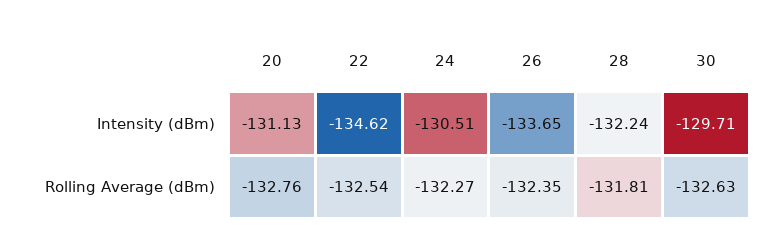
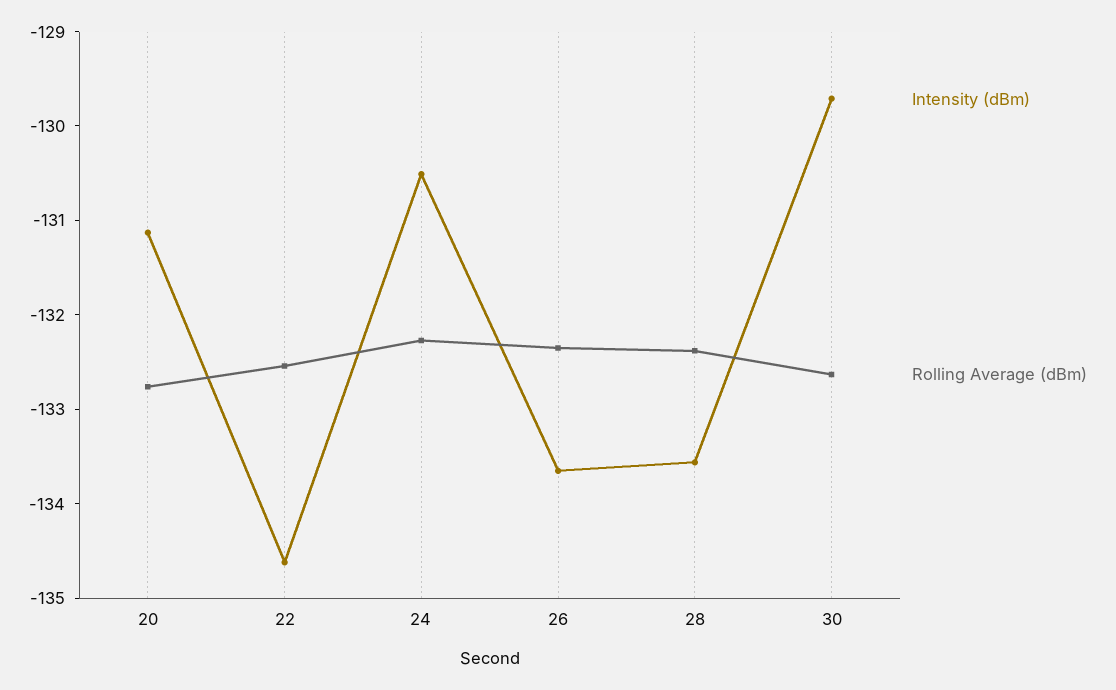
Intensity (dBm), 28: -132.24 -> -133.6
Rolling Average (dBm), 28: -131.81 -> -132.4

